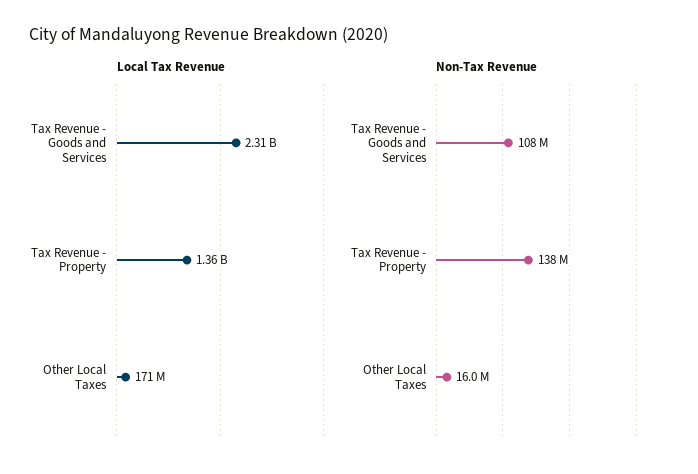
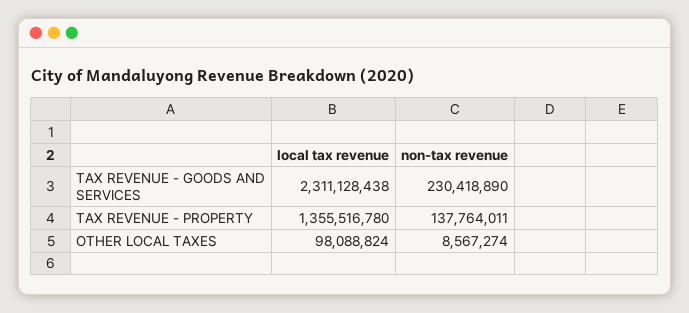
Local Tax Revenue, Other Local Taxes: 171000000 -> 98088824
Non-Tax Revenue, Tax Revenue - Goods and Services: 108000000 -> 230418890
Non-Tax Revenue, Other Local Taxes: 16000000 -> 8567274

